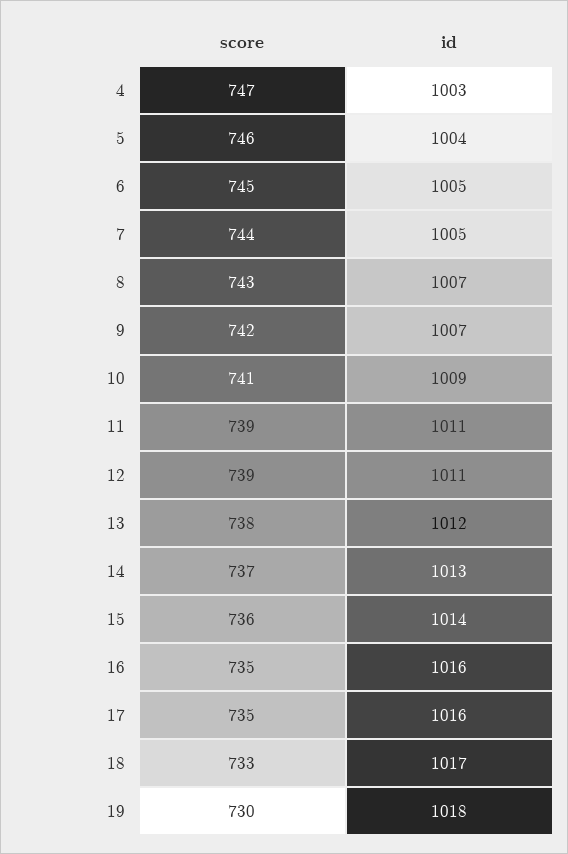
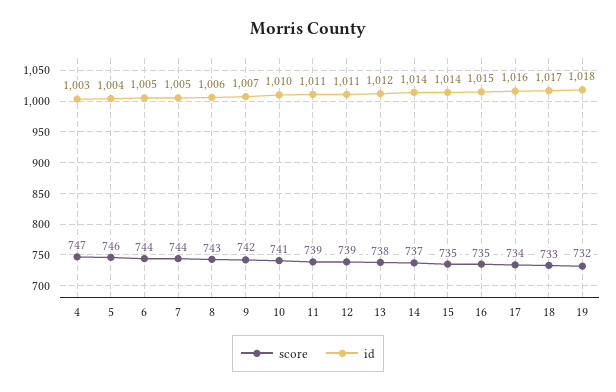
score, 6: 745 -> 744
id, 8: 1007 -> 1006
id, 10: 1009 -> 1010
id, 14: 1013 -> 1014
score, 15: 736 -> 735
id, 16: 1016 -> 1015
score, 17: 735 -> 734
score, 19: 730 -> 732

